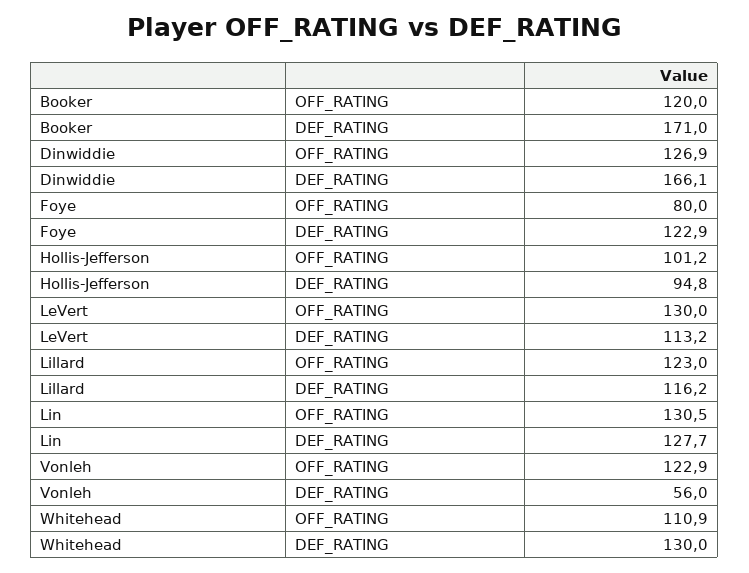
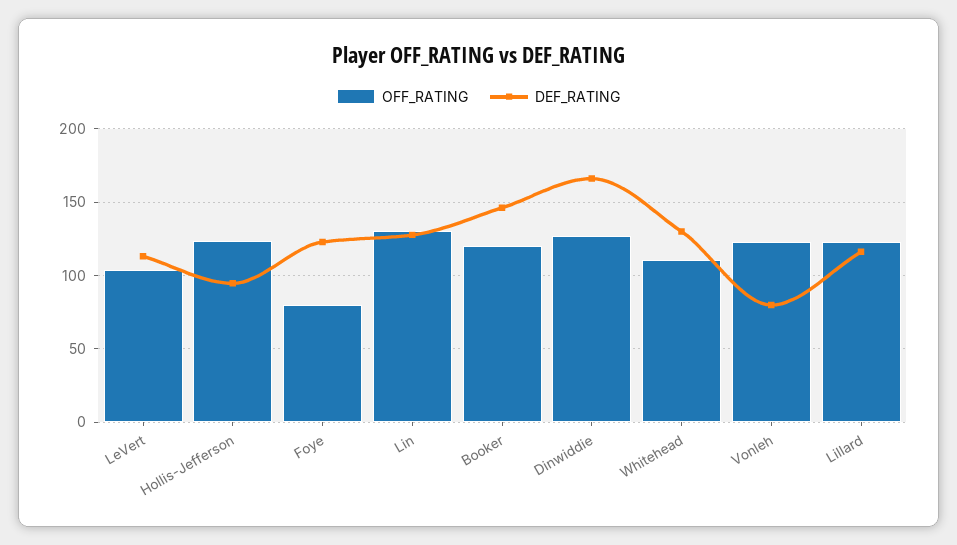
DEF_RATING, Booker: 171 -> 145
OFF_RATING, Hollis-Jefferson: 101.2 -> 125
OFF_RATING, LeVert: 130 -> 105
DEF_RATING, Vonleh: 56 -> 80

